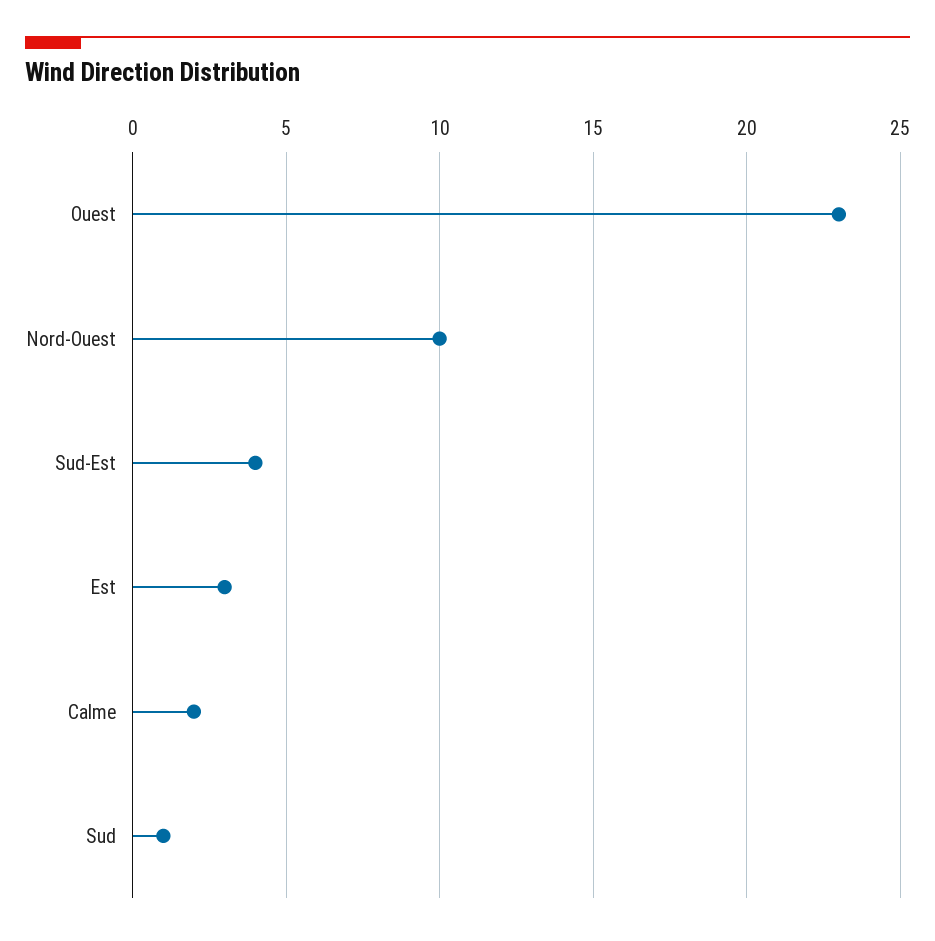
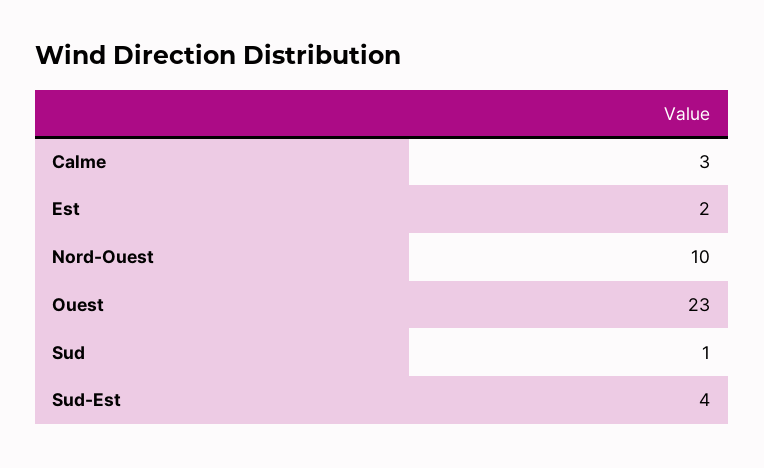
Est: 3 -> 2
Calme: 2 -> 3

